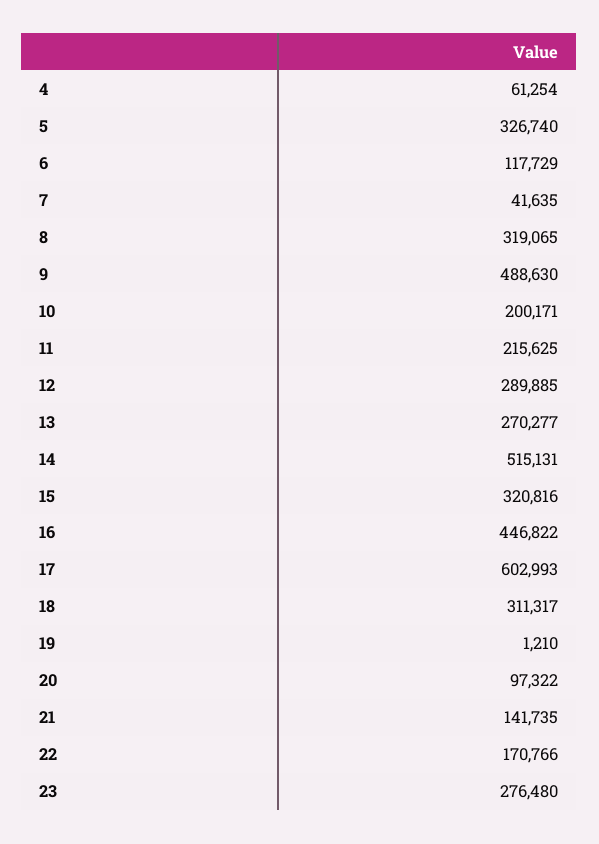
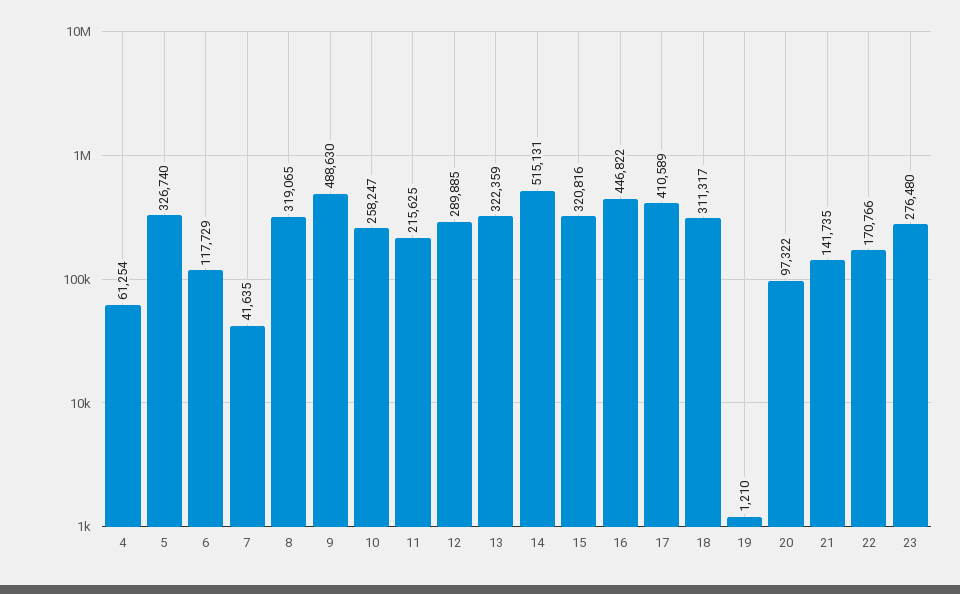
10: 200171 -> 258247
13: 270277 -> 322359
17: 602993 -> 410589

